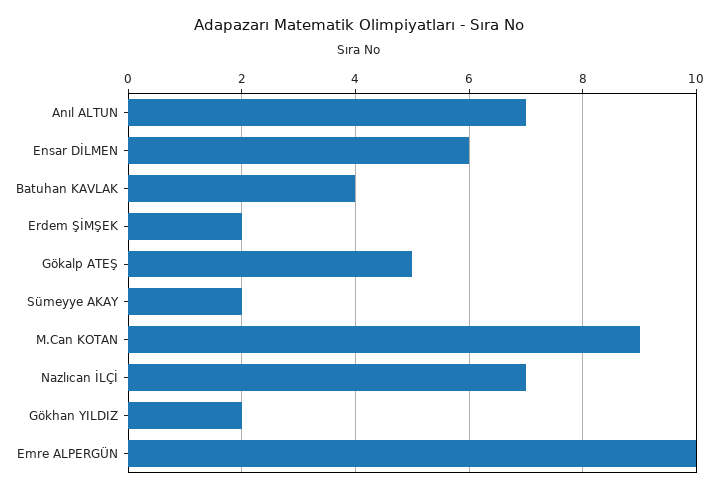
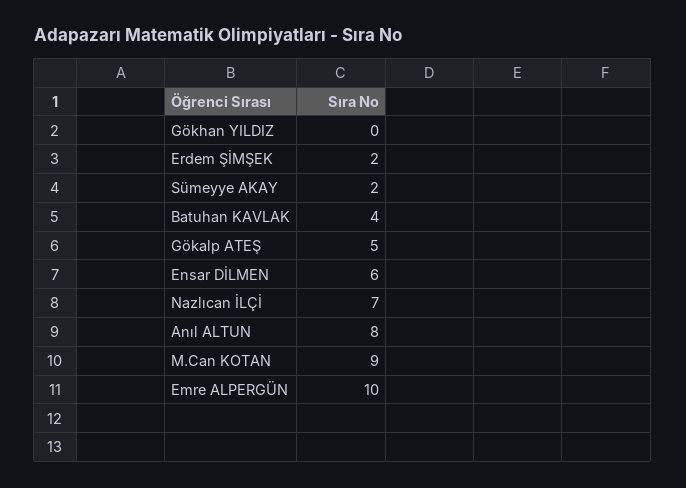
Anıl ALTUN: 7 -> 8
Gökhan YILDIZ: 2 -> 0

